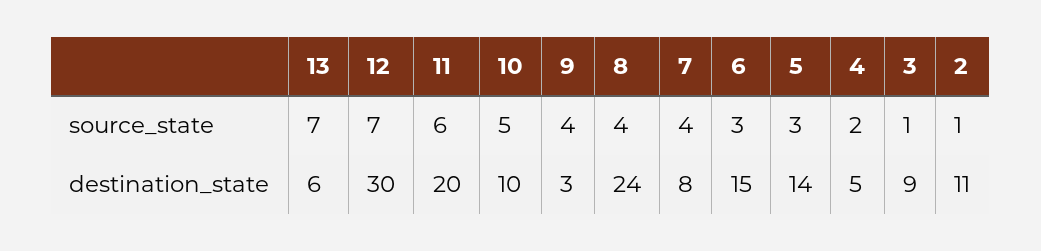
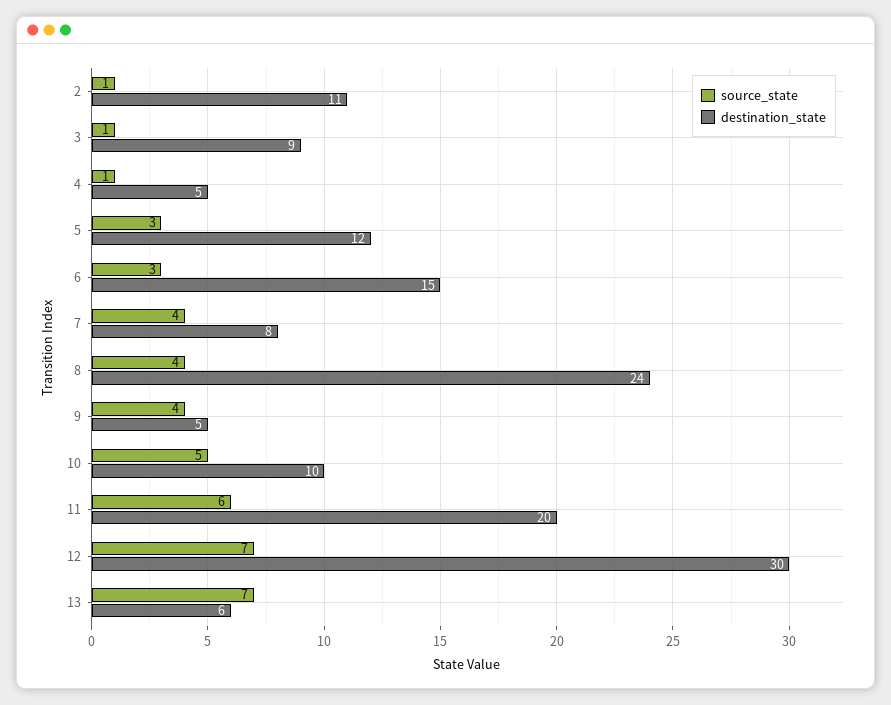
source_state, 4: 2 -> 1
destination_state, 9: 3 -> 5
destination_state, 5: 14 -> 12

